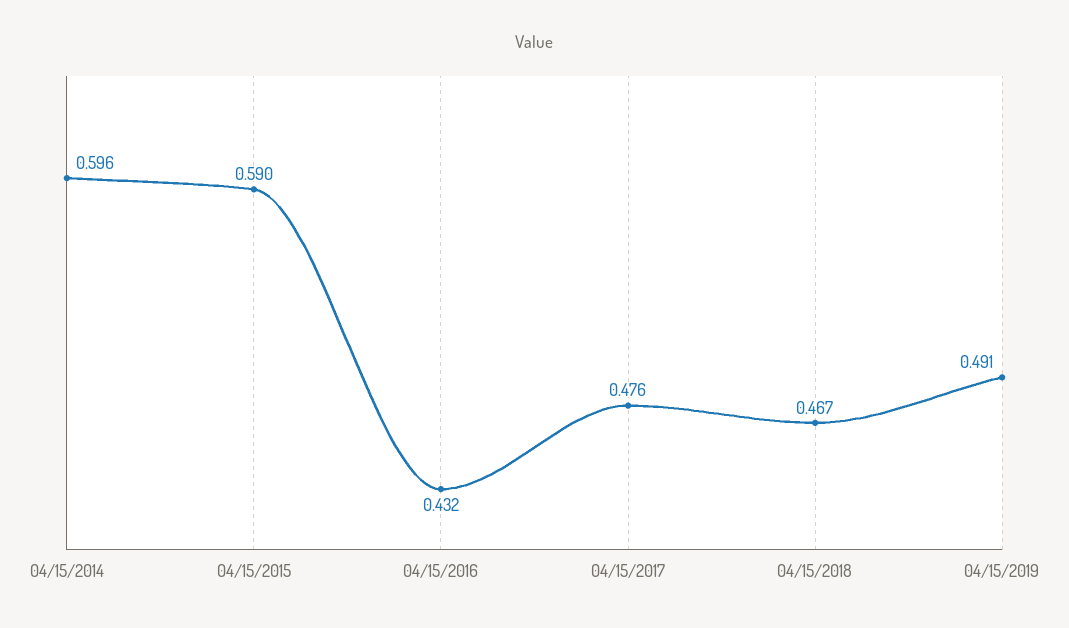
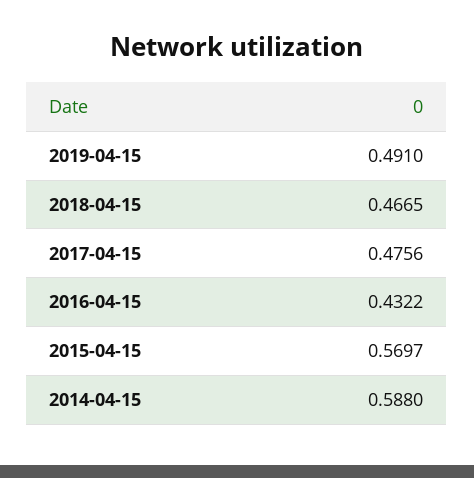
04/15/2014: 0.596 -> 0.588
04/15/2015: 0.59 -> 0.5697

